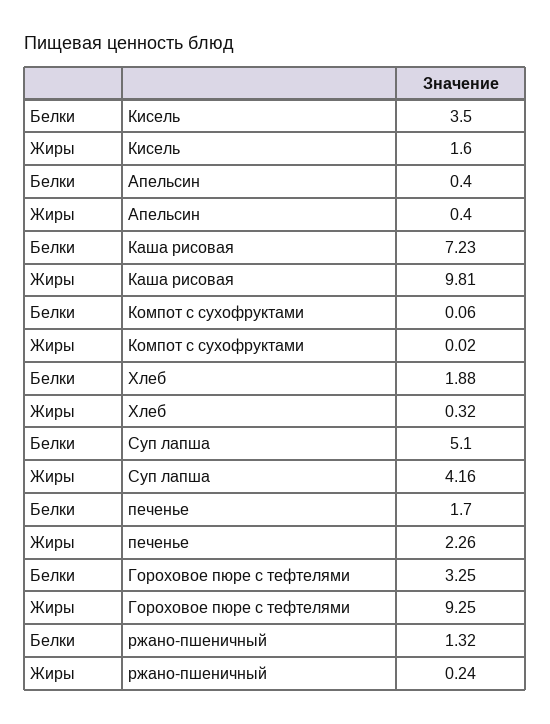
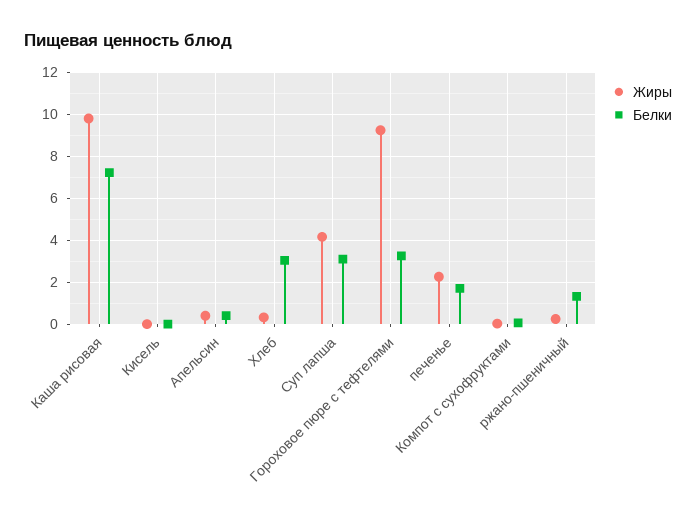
Белки, Кисель: 3.5 -> 0
Жиры, Кисель: 1.6 -> 0
Белки, Хлеб: 1.88 -> 3
Белки, Суп лапша: 5.1 -> 3

